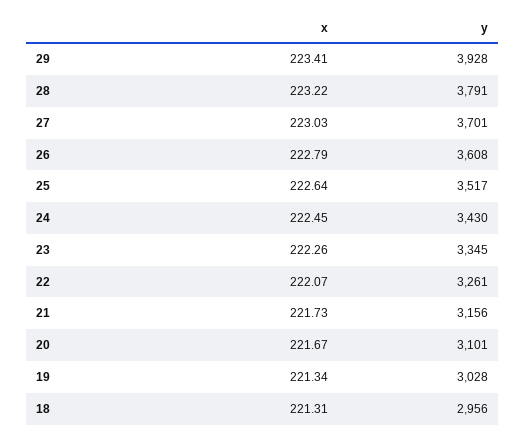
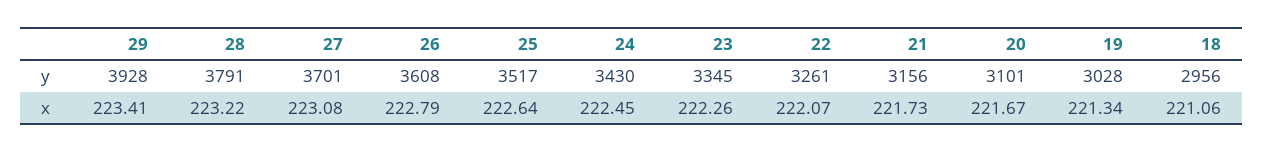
x, 27: 223.03 -> 223.08
x, 18: 221.31 -> 221.06

